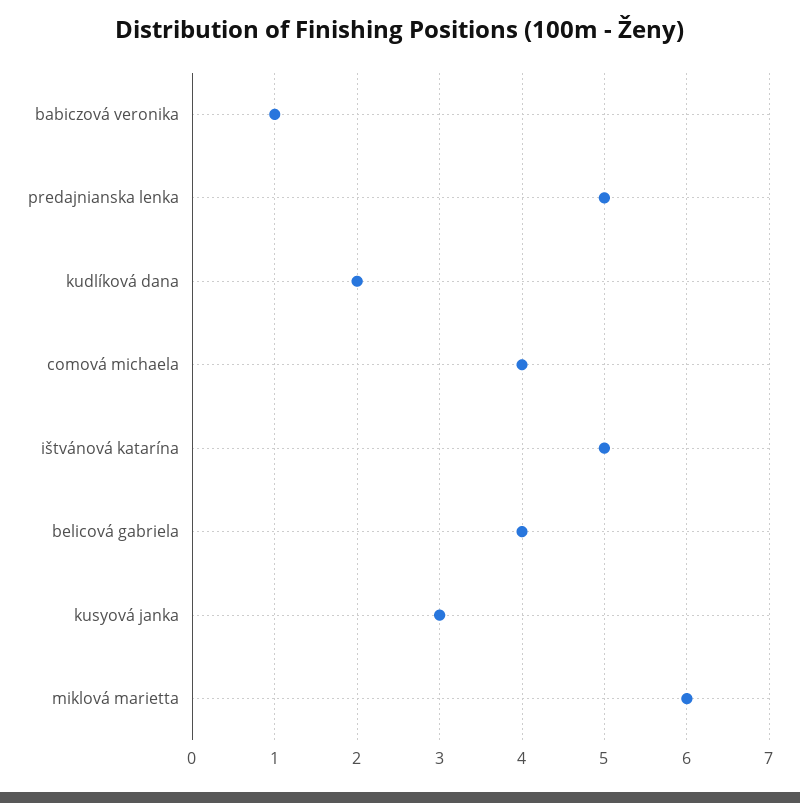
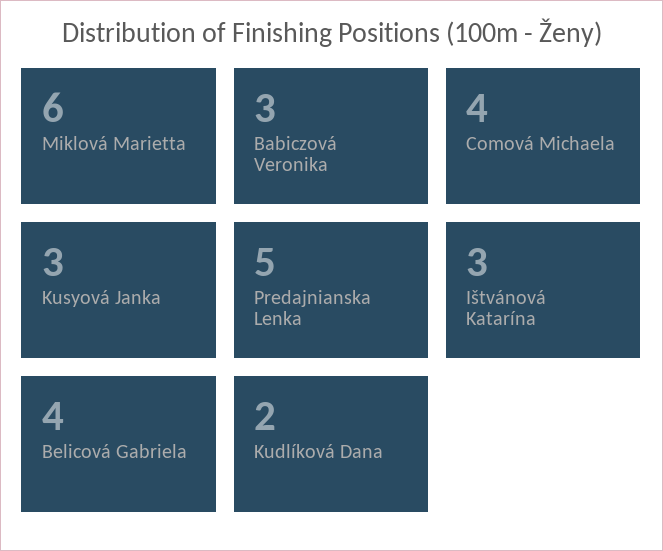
babiczová veronika: 1 -> 3
ištvánová katarína: 5 -> 3

